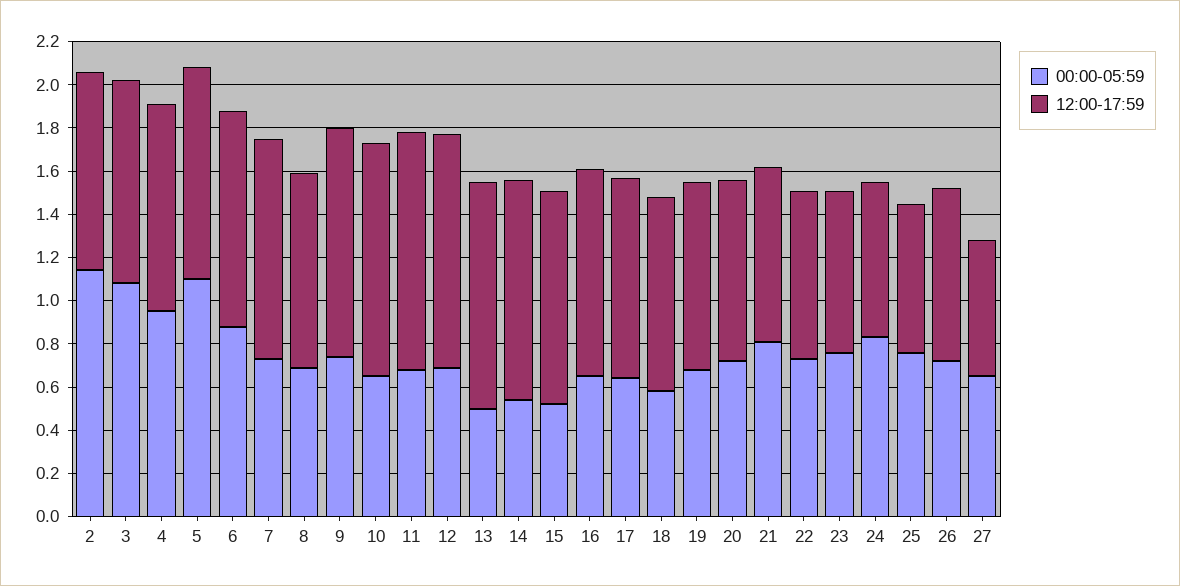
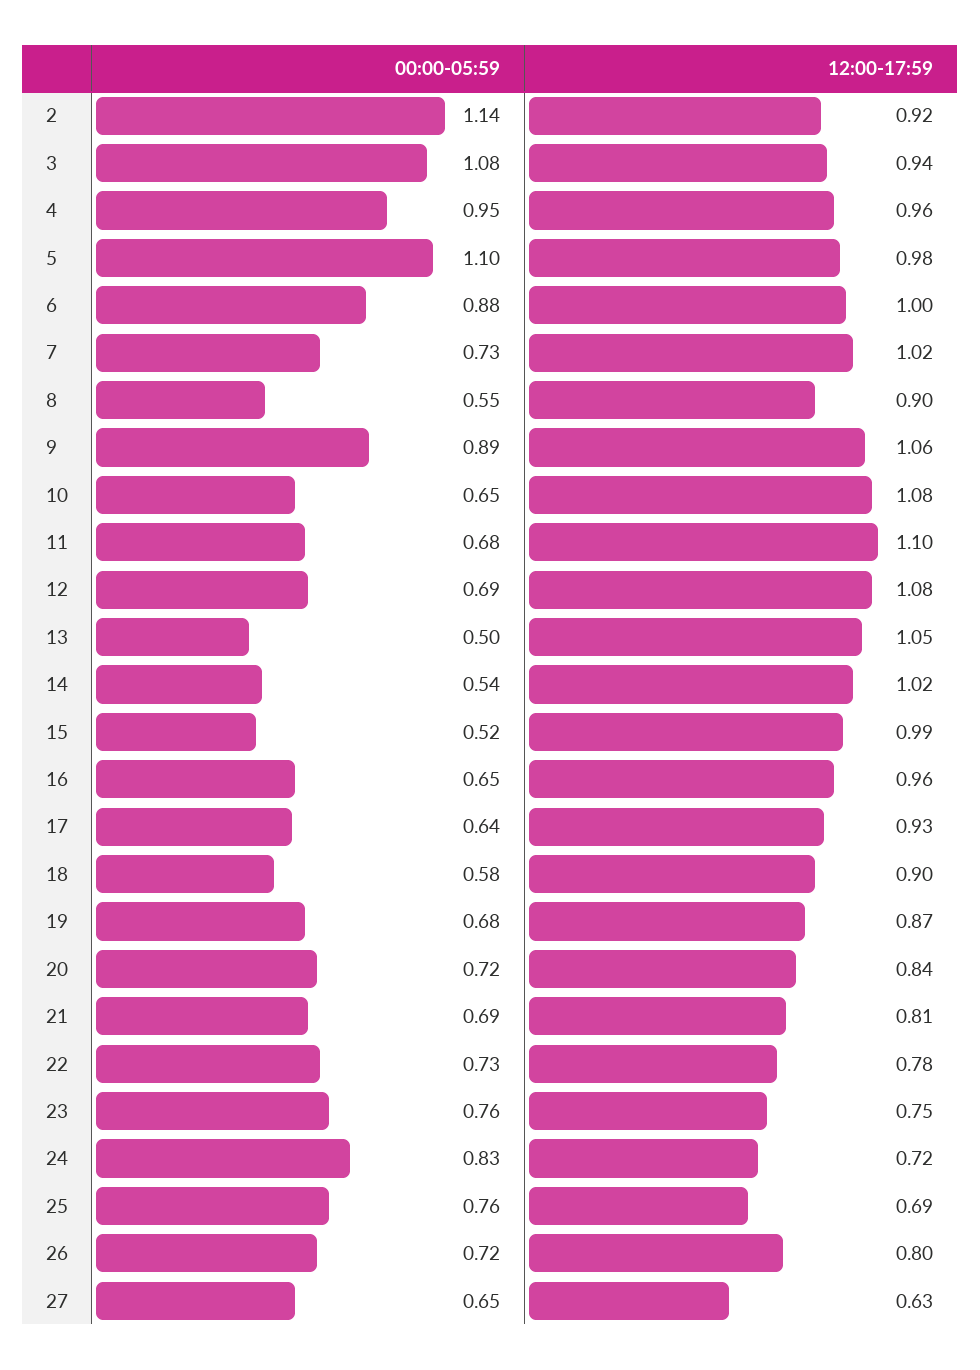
00:00-05:59, 8: 0.7 -> 0.55
00:00-05:59, 9: 0.75 -> 0.89
00:00-05:59, 21: 0.8 -> 0.69

